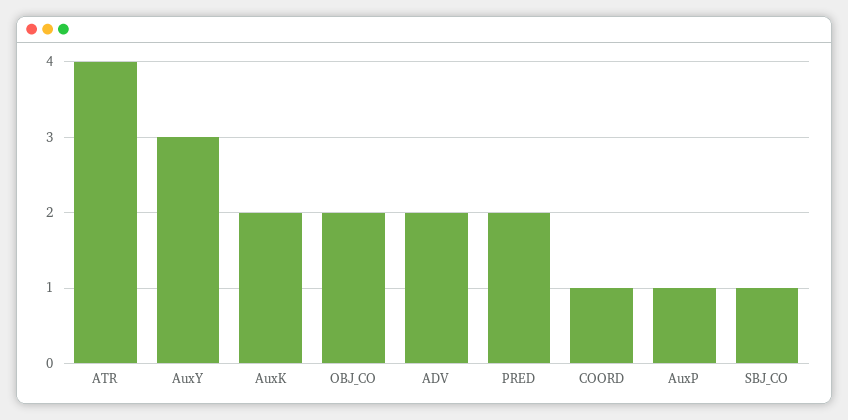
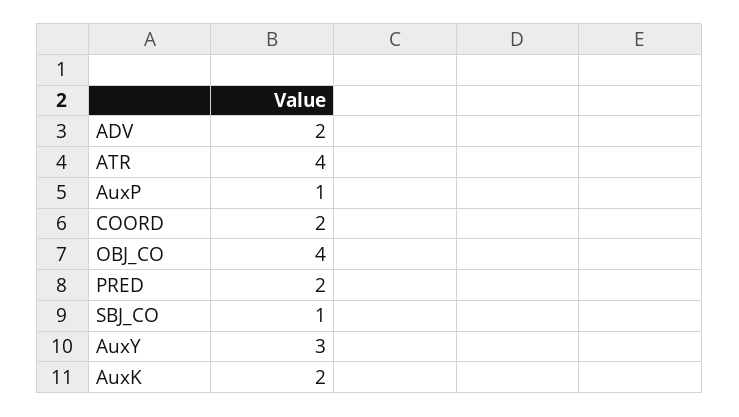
OBJ_CO: 2 -> 4
COORD: 1 -> 2

